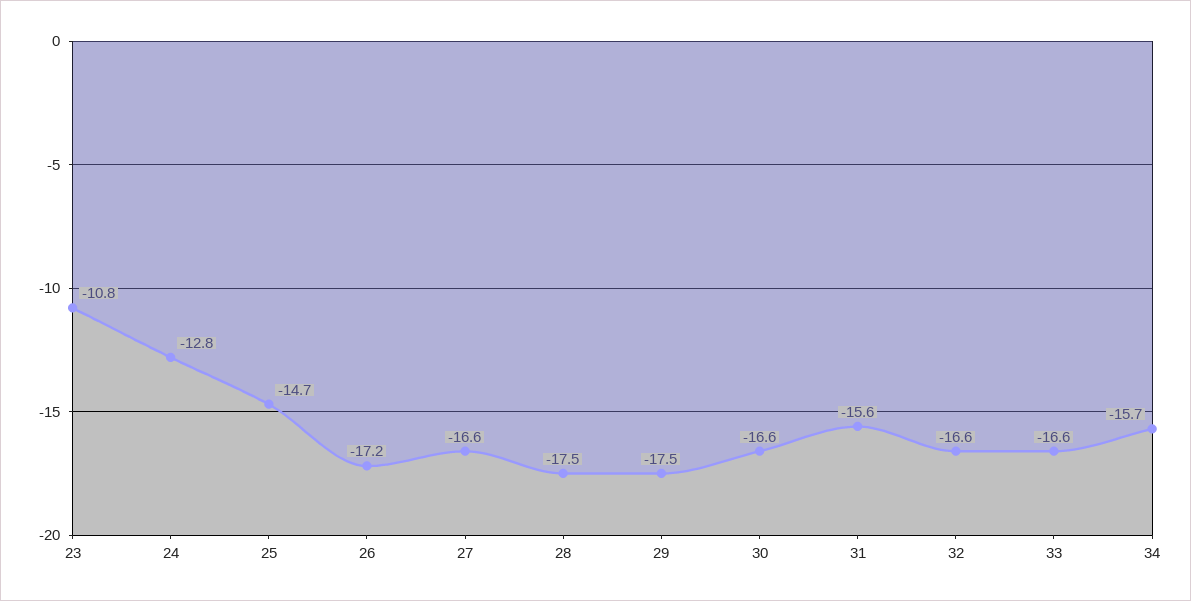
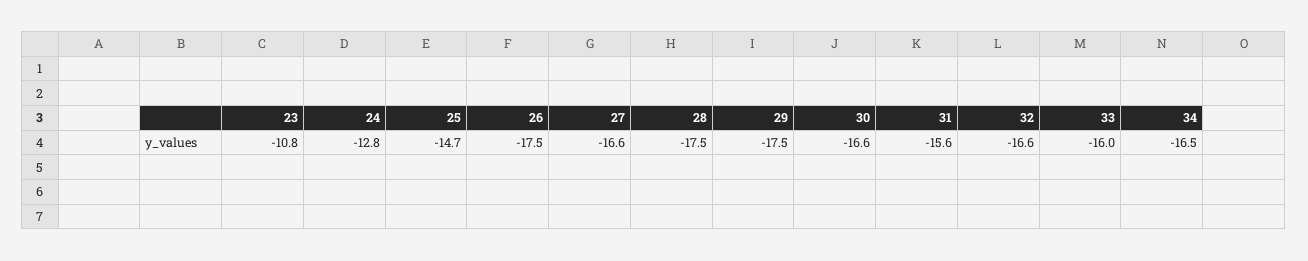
26: -17.2 -> -17.5
33: -16.6 -> -16
34: -15.7 -> -16.5

